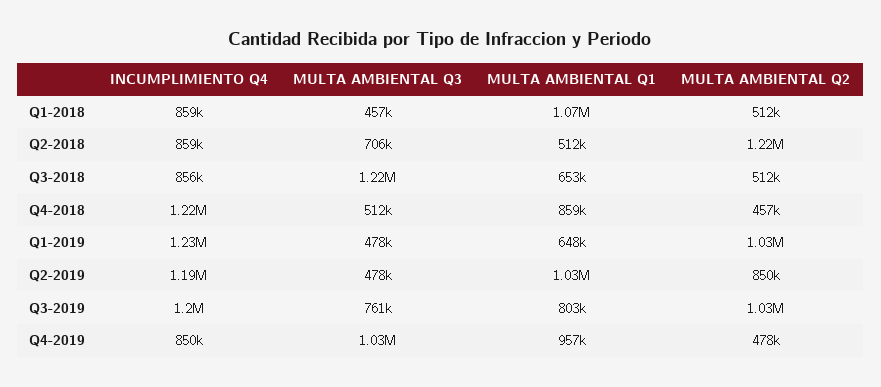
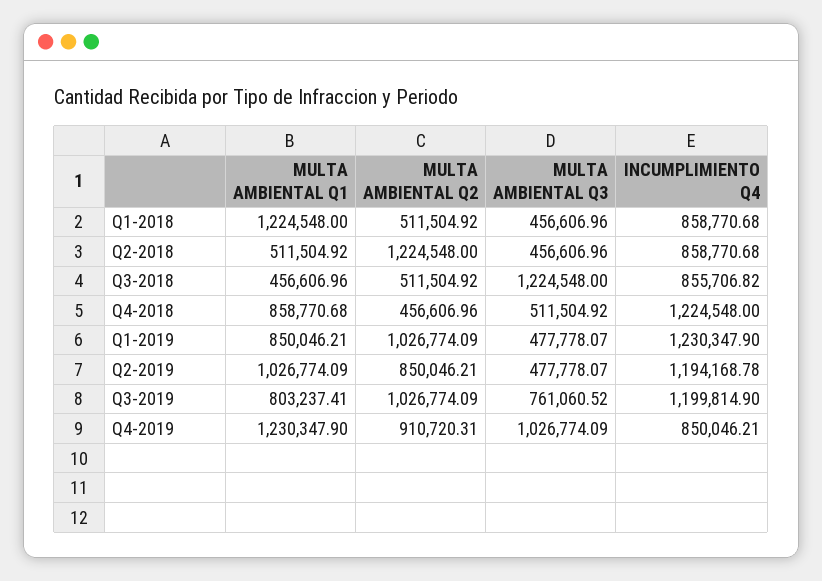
MULTA AMBIENTAL Q1, Q1-2018: 1070000 -> 1224548
MULTA AMBIENTAL Q3, Q2-2018: 706000 -> 456606.96
MULTA AMBIENTAL Q1, Q3-2018: 653000 -> 456606.96
MULTA AMBIENTAL Q1, Q1-2019: 648000 -> 850046.21
MULTA AMBIENTAL Q1, Q4-2019: 957000 -> 1230347.9
MULTA AMBIENTAL Q2, Q4-2019: 478000 -> 910720.31

